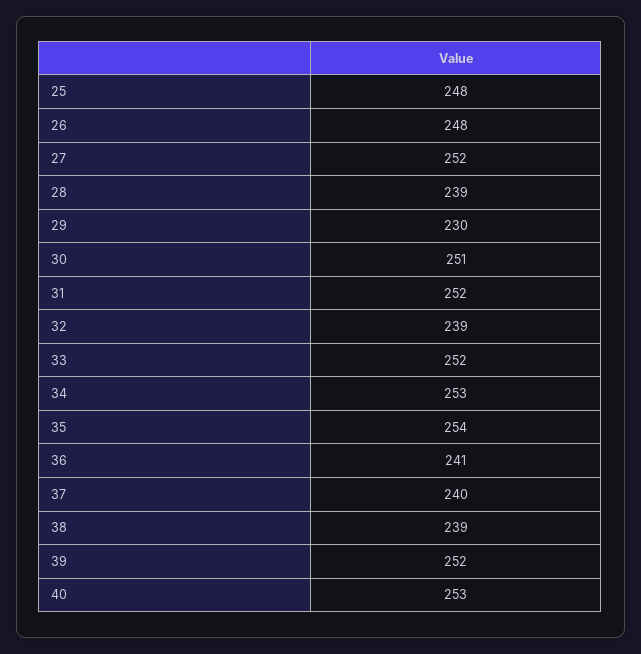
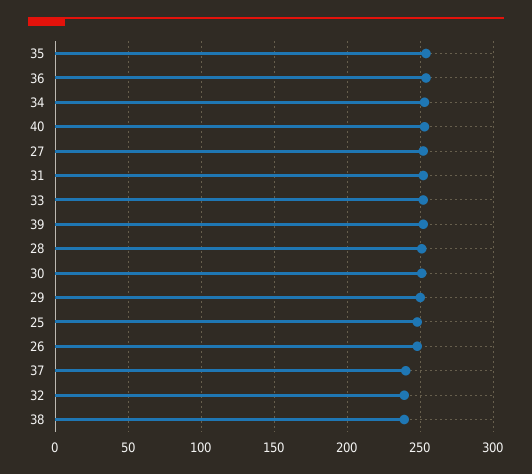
28: 239 -> 250
29: 230 -> 250
36: 241 -> 255

